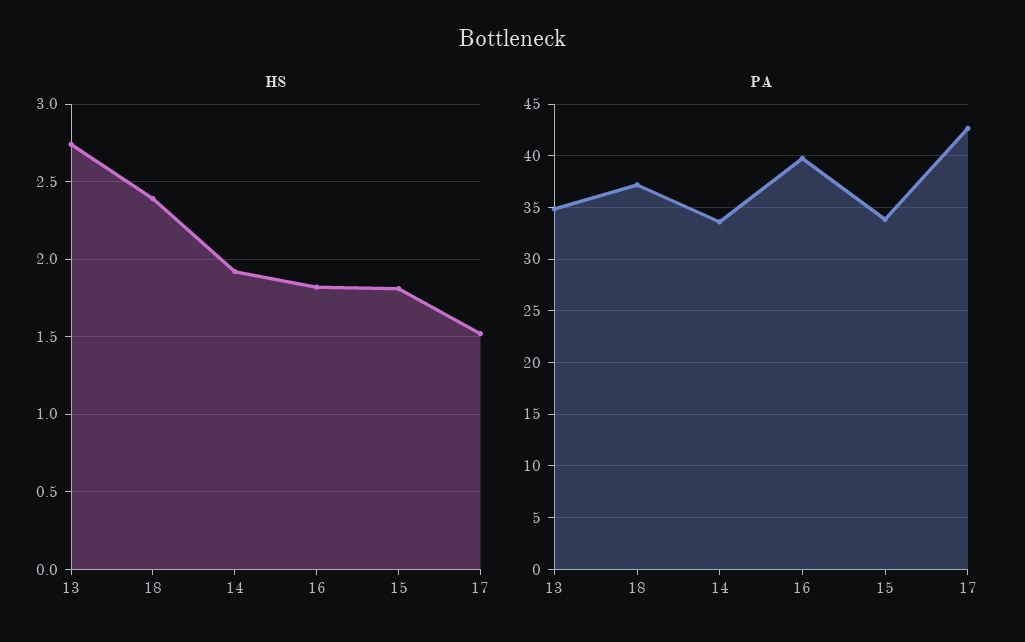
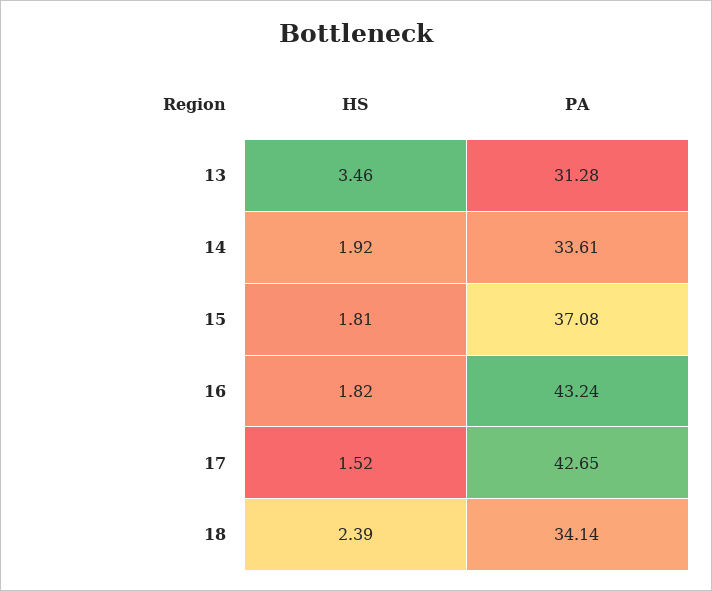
HS, 13: 2.75 -> 3.46
PA, 13: 35 -> 31.28
PA, 18: 37 -> 34.14
PA, 16: 40 -> 43.24
PA, 15: 34 -> 37.08

